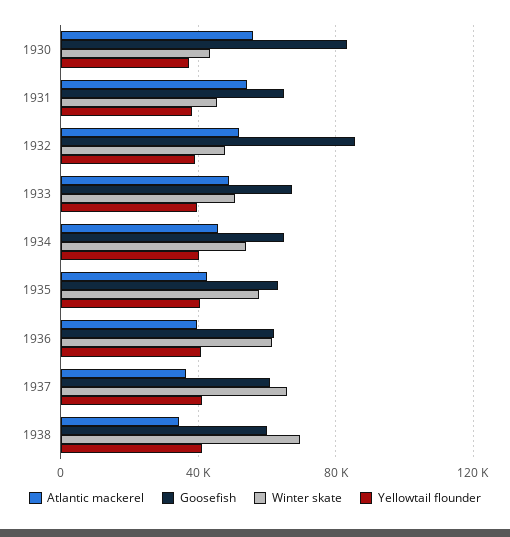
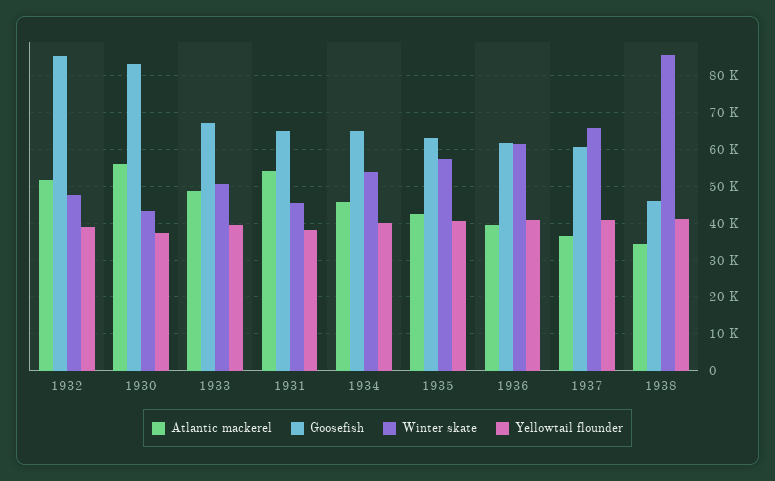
Goosefish, 1938: 60000 -> 46000
Winter skate, 1938: 70000 -> 86000

